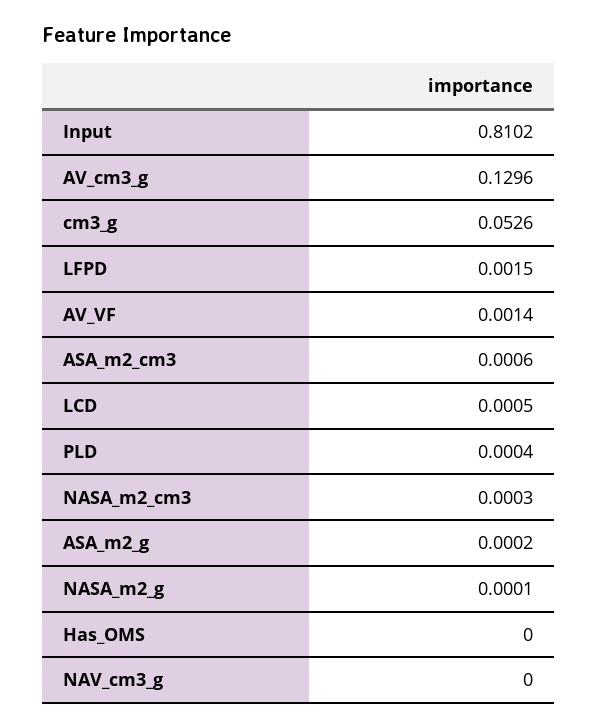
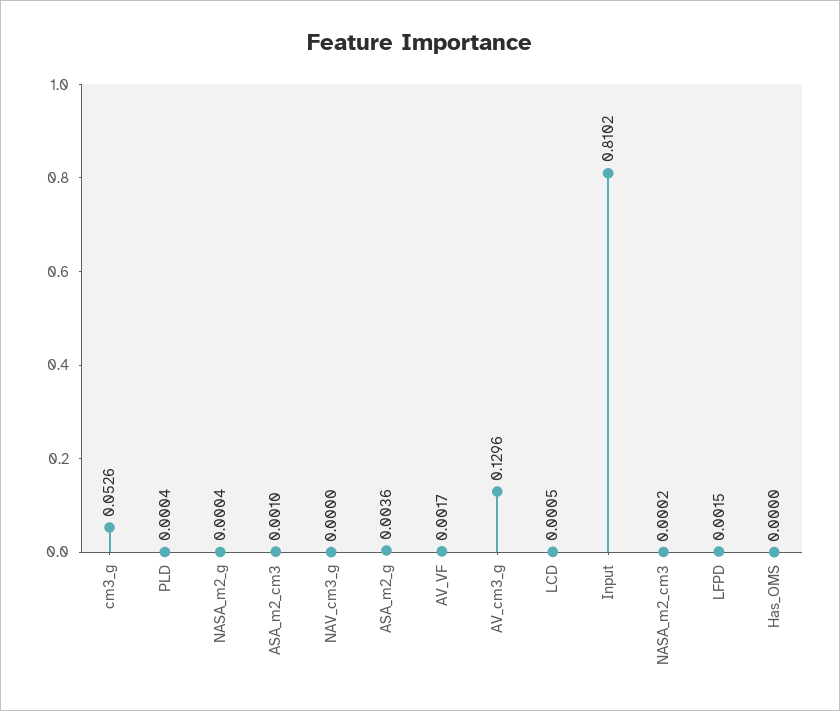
AV_VF: 0.0014 -> 0.0017
ASA_m2_cm3: 0.0006 -> 0.001
NASA_m2_cm3: 0.0003 -> 0.0002
ASA_m2_g: 0.0002 -> 0.0036
NASA_m2_g: 0.0001 -> 0.0004

